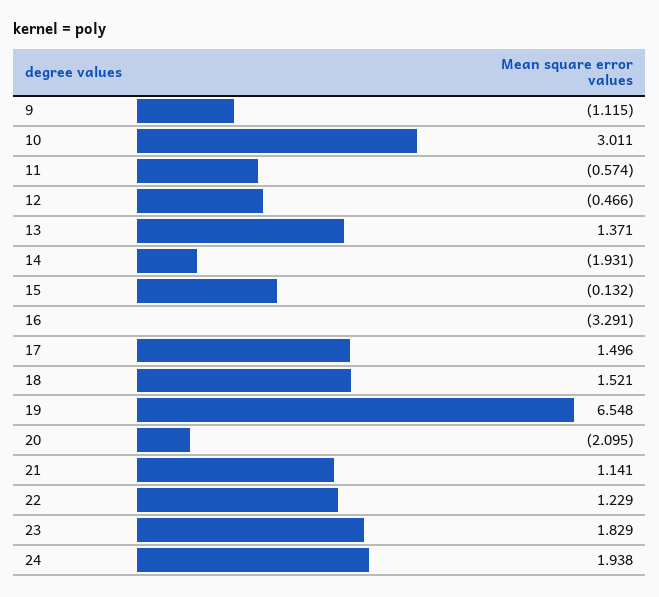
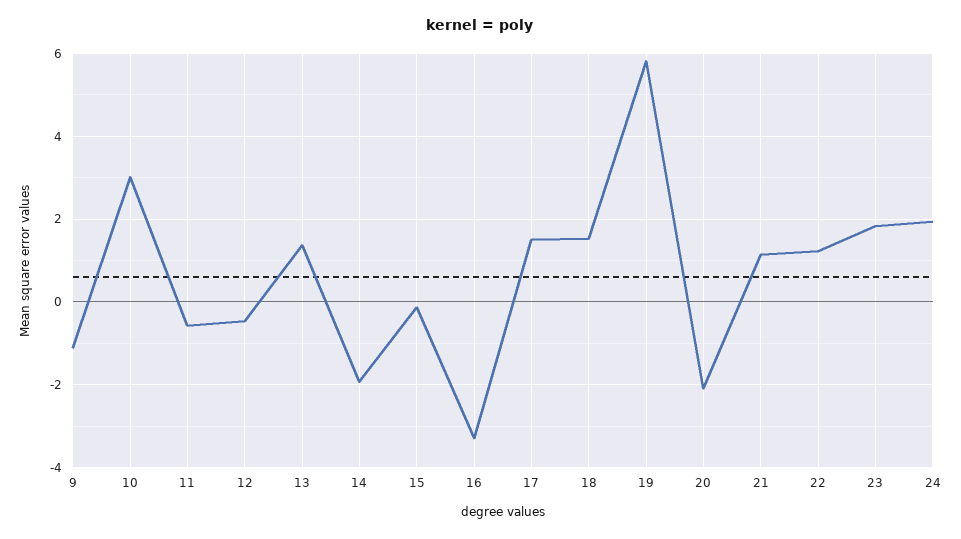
19: 6.548 -> 5.8

